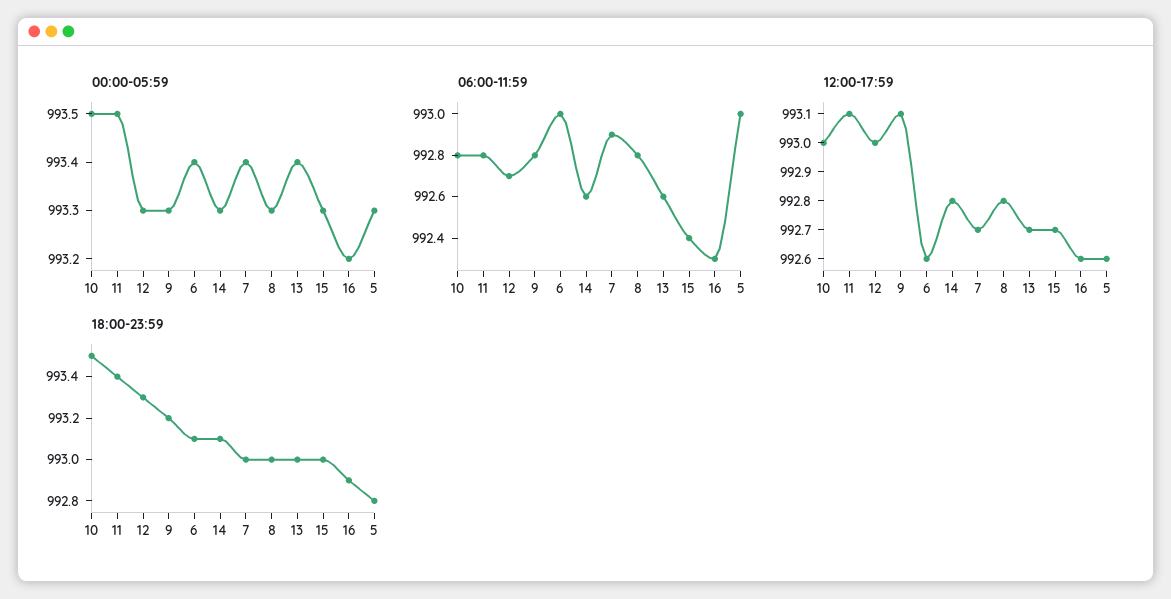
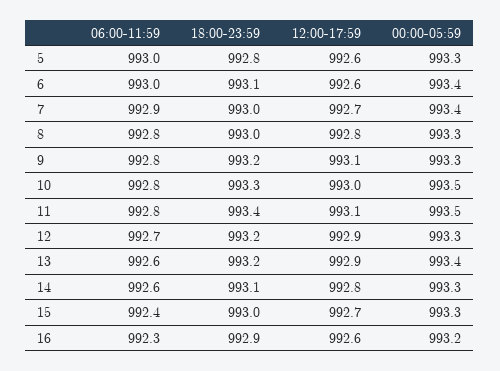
12:00-17:59, 12: 993 -> 992.9
12:00-17:59, 13: 992.7 -> 992.9
18:00-23:59, 10: 993.5 -> 993.3
18:00-23:59, 12: 993.3 -> 993.2
18:00-23:59, 13: 993 -> 993.2

